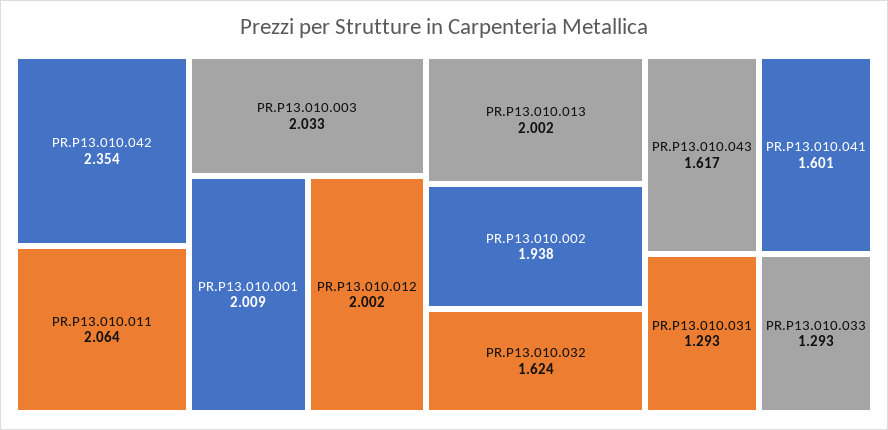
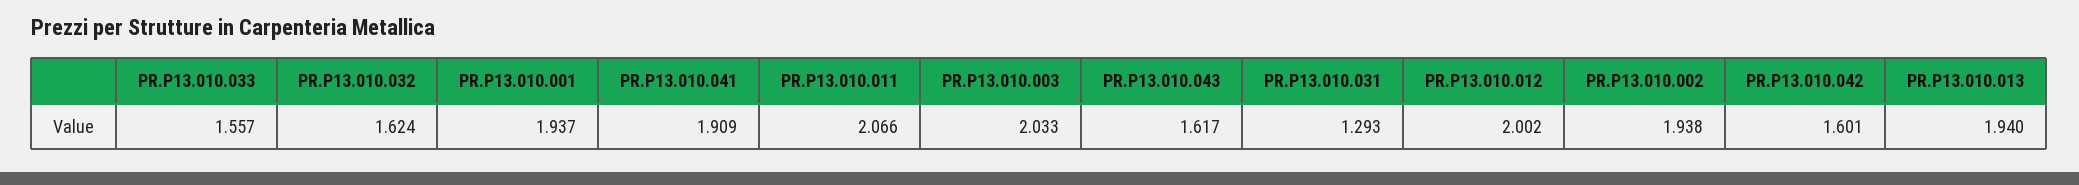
PR.P13.010.042: 2.354 -> 1.601
PR.P13.010.011: 2.064 -> 2.066
PR.P13.010.001: 2.009 -> 1.937
PR.P13.010.013: 2.002 -> 1.94
PR.P13.010.041: 1.601 -> 1.909
PR.P13.010.033: 1.293 -> 1.557

